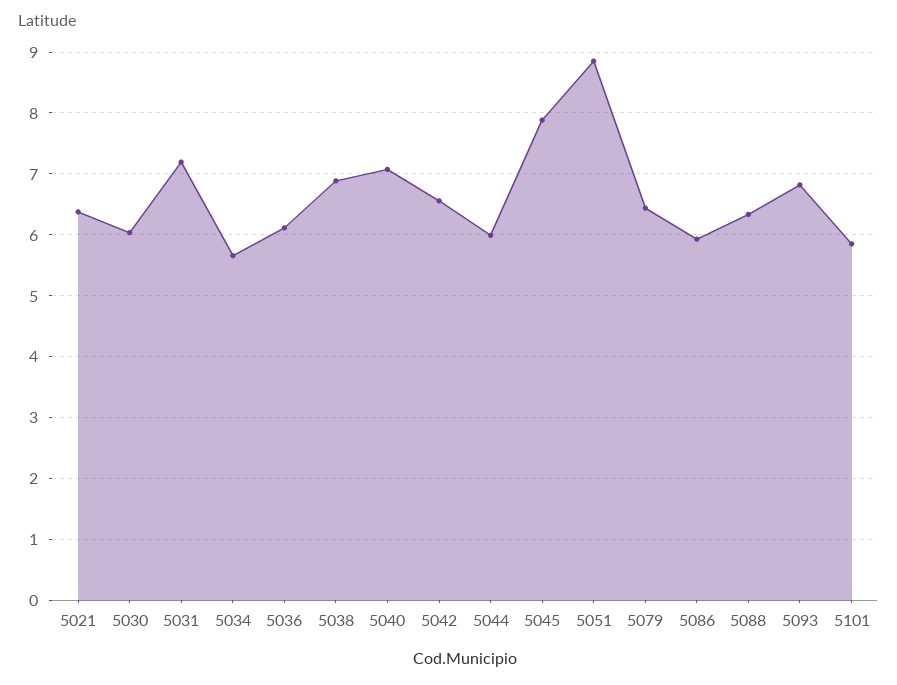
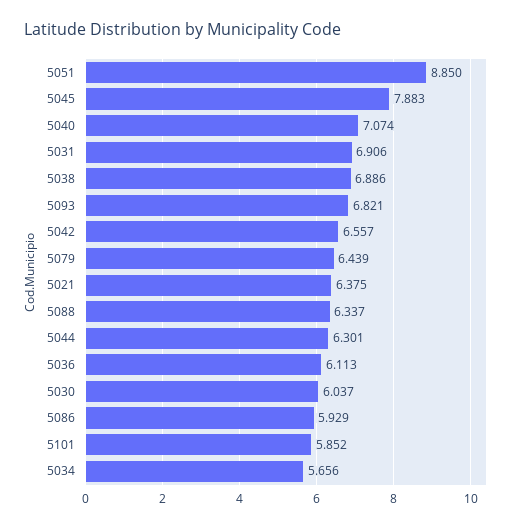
5031: 7.2 -> 6.906
5044: 6 -> 6.301

